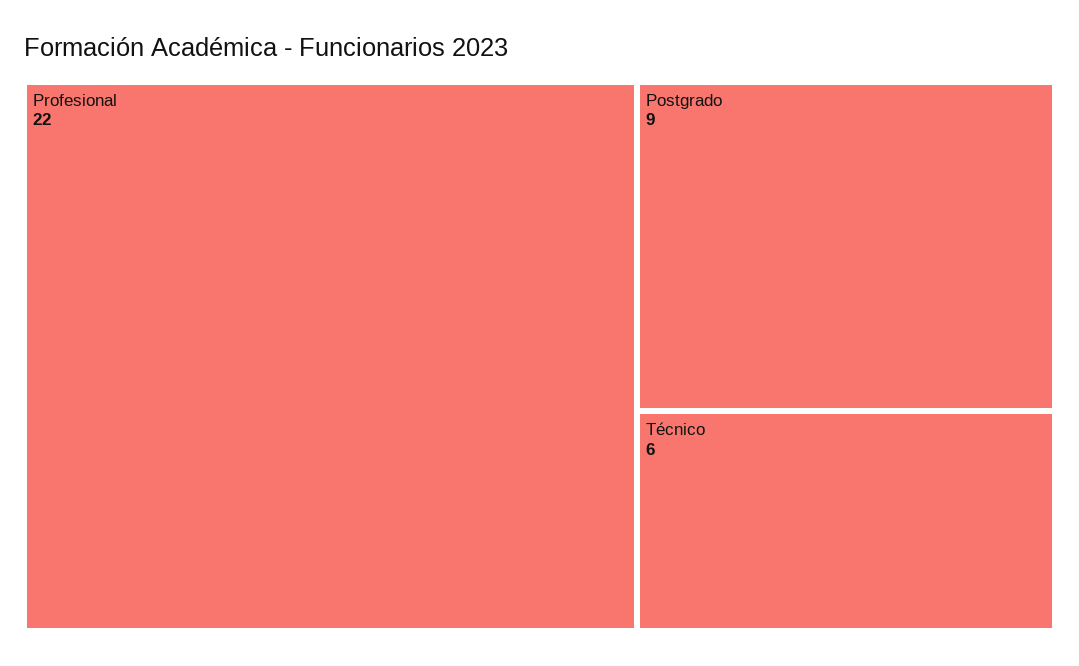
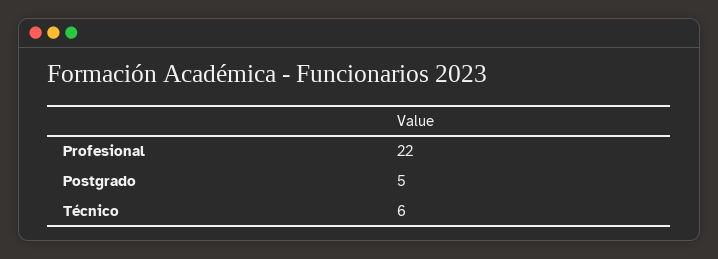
Postgrado: 9 -> 5

